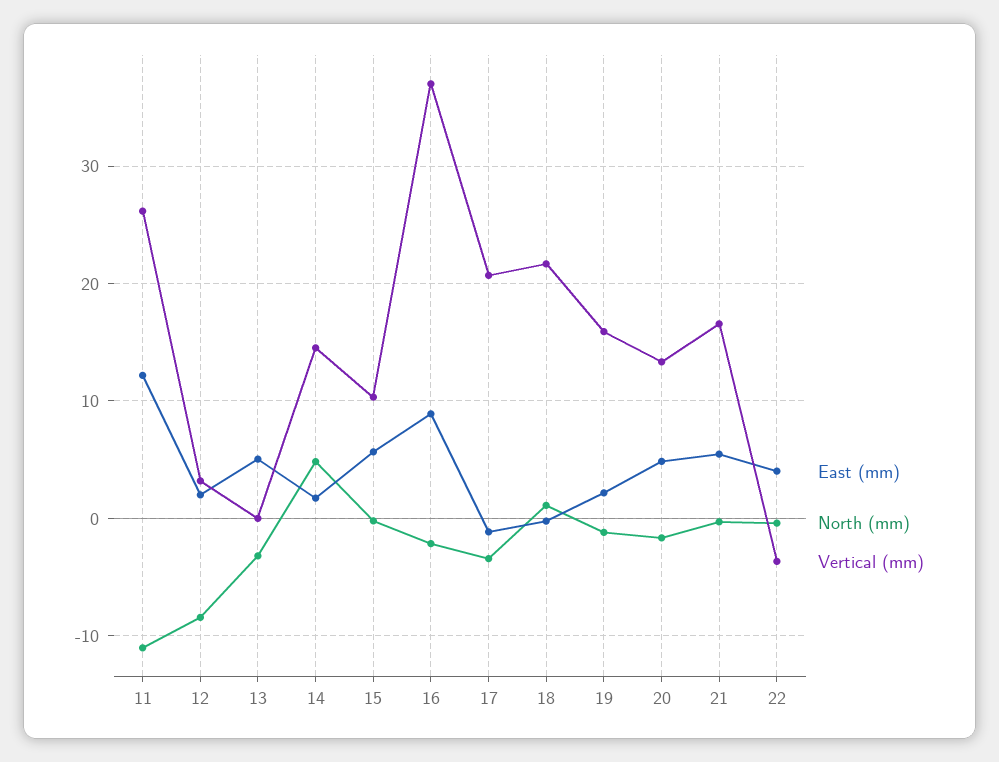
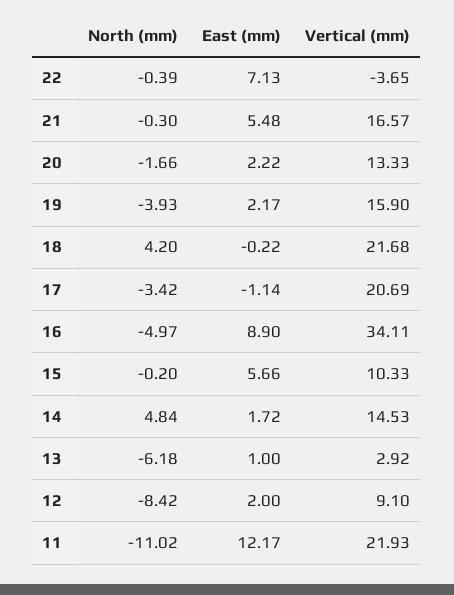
Vertical (mm), 11: 26 -> 21.93
Vertical (mm), 12: 3 -> 9.1
East (mm), 13: 5 -> 1
North (mm), 13: -3 -> -6.18
Vertical (mm), 13: 0 -> 2.92
North (mm), 16: -2 -> -4.97
Vertical (mm), 16: 37 -> 34.11
North (mm), 18: 1 -> 4.2
North (mm), 19: -1 -> -3.93
East (mm), 20: 5 -> 2.22
East (mm), 22: 4 -> 7.13

